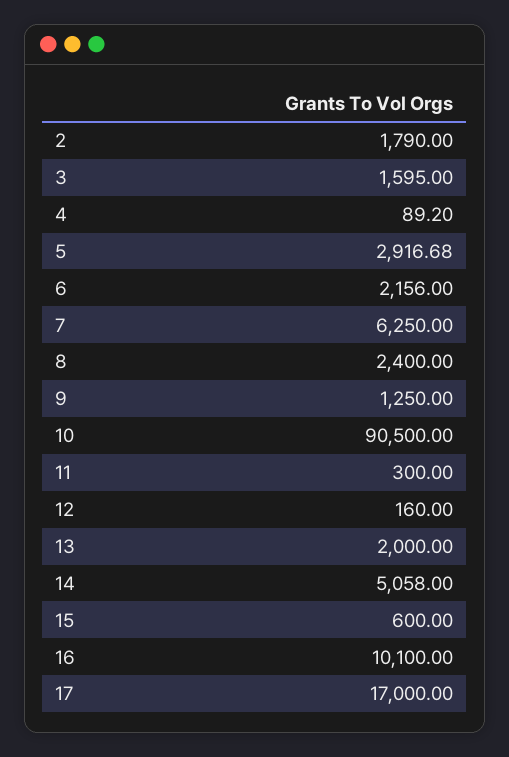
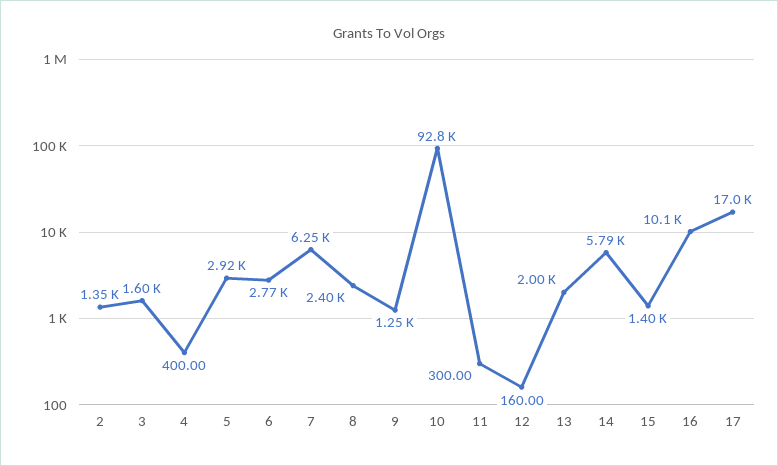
2: 1790 -> 1350
4: 89.2 -> 400
6: 2156 -> 2770
10: 90500 -> 92800
14: 5058 -> 5790
15: 600 -> 1400

